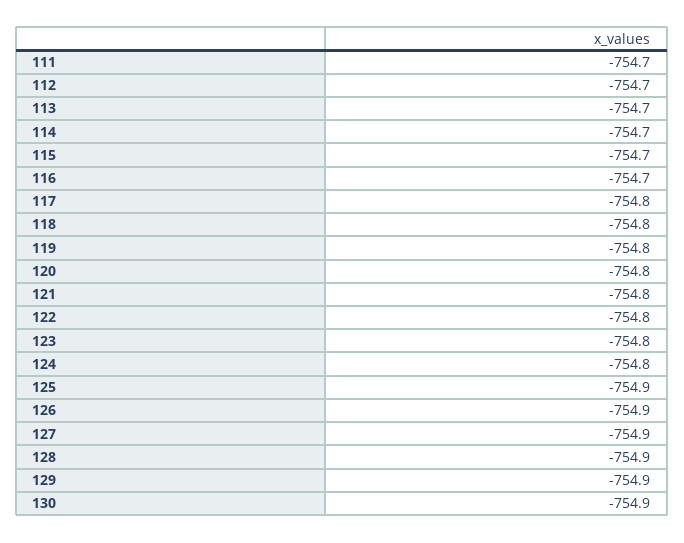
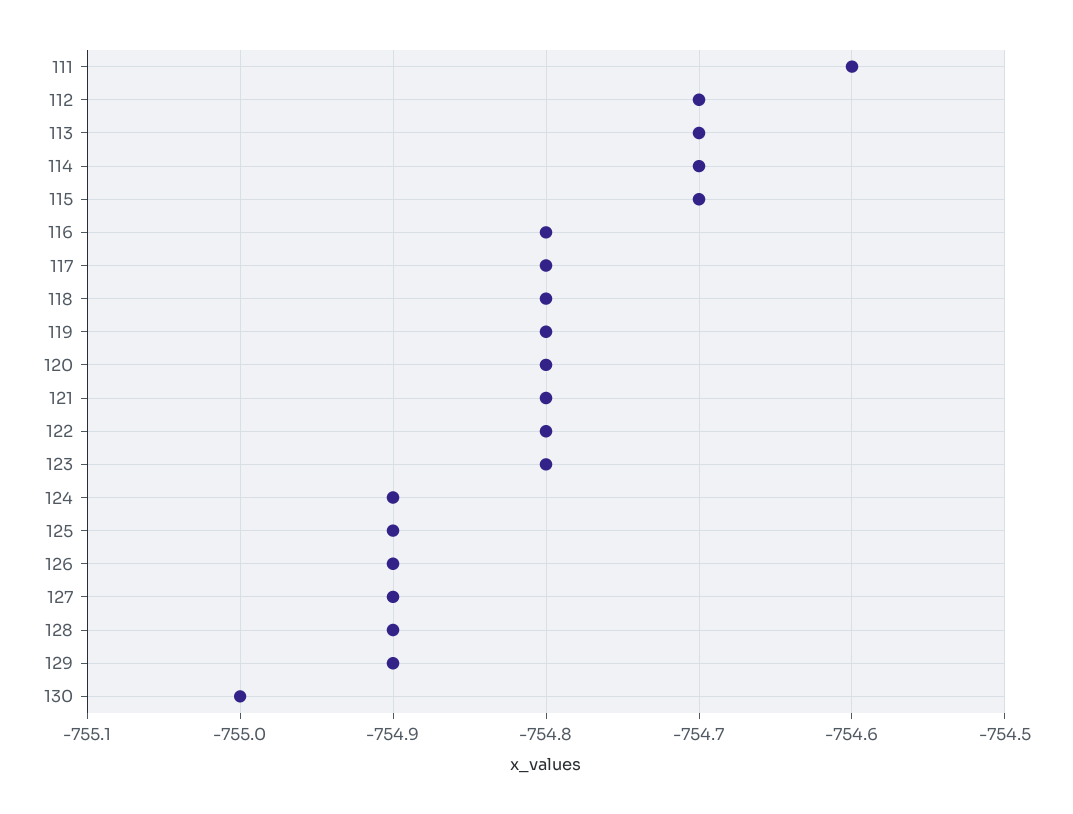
111: -754.7 -> -754.6
116: -754.7 -> -754.8
124: -754.8 -> -754.9
130: -754.9 -> -755

